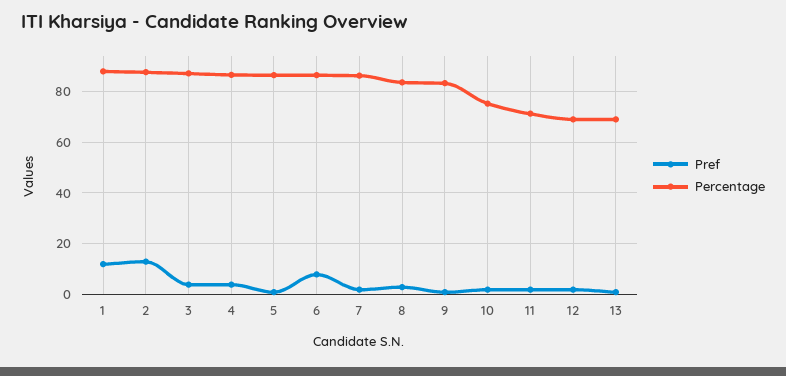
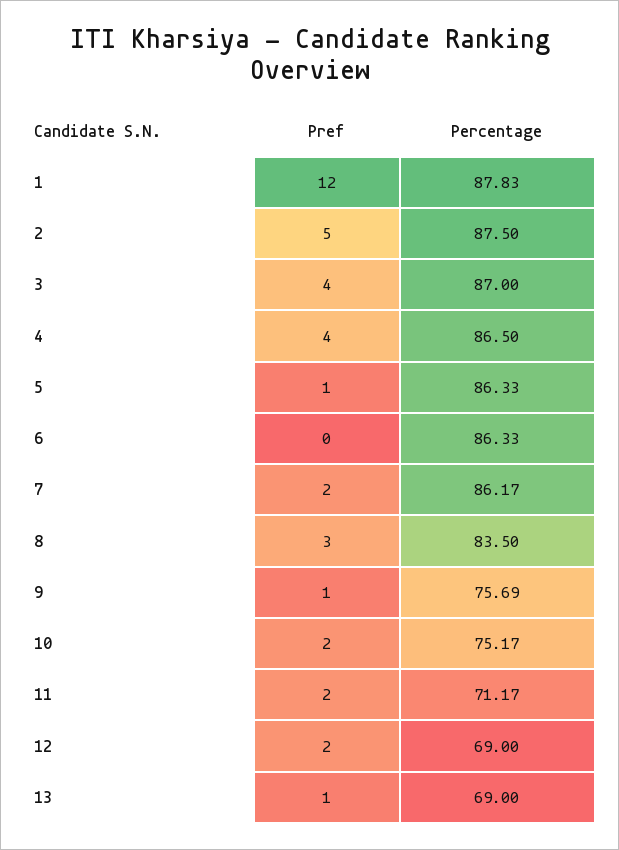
Pref, 2: 12.5 -> 5
Pref, 6: 7.5 -> 0
Percentage, 9: 82.5 -> 75.69

